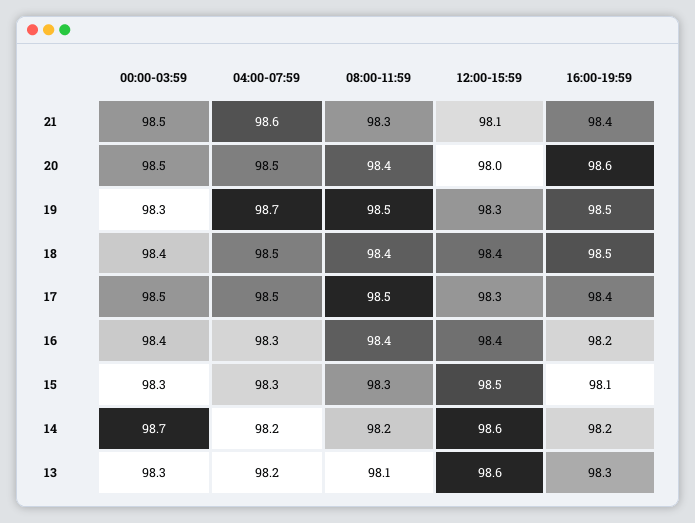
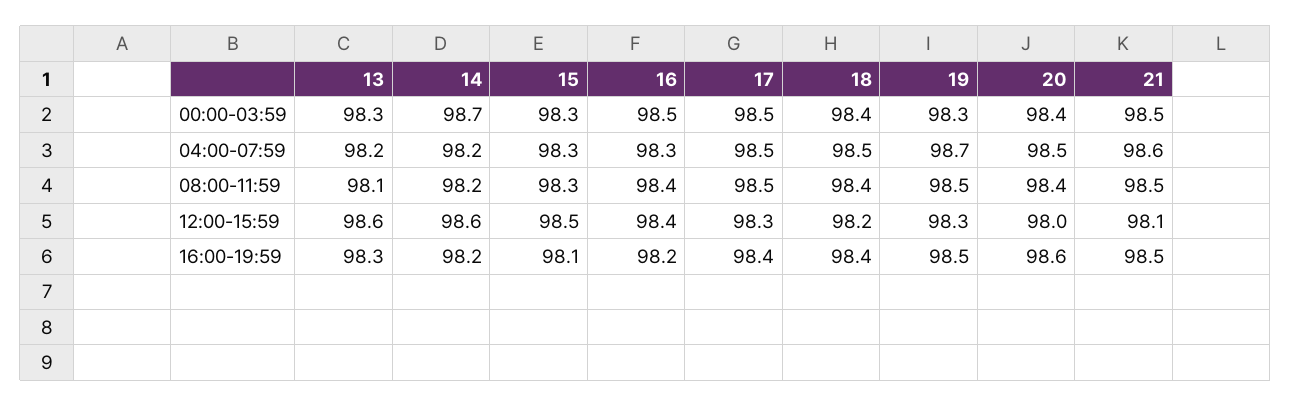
08:00-11:59, 21: 98.3 -> 98.5
16:00-19:59, 21: 98.4 -> 98.5
00:00-03:59, 20: 98.5 -> 98.4
12:00-15:59, 18: 98.4 -> 98.2
16:00-19:59, 18: 98.5 -> 98.4
00:00-03:59, 16: 98.4 -> 98.5

